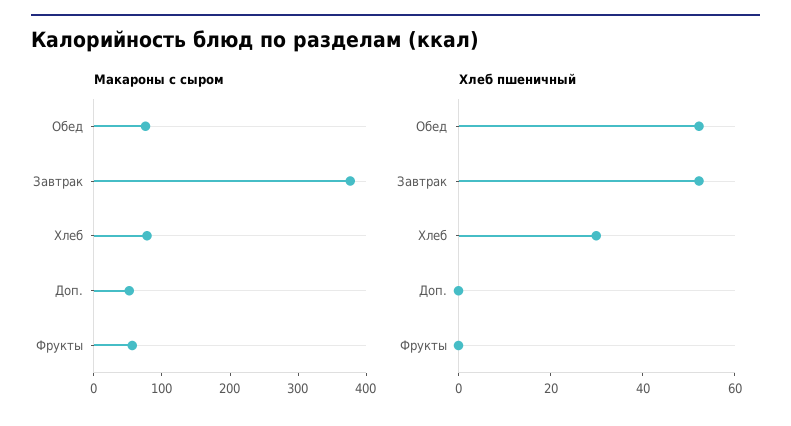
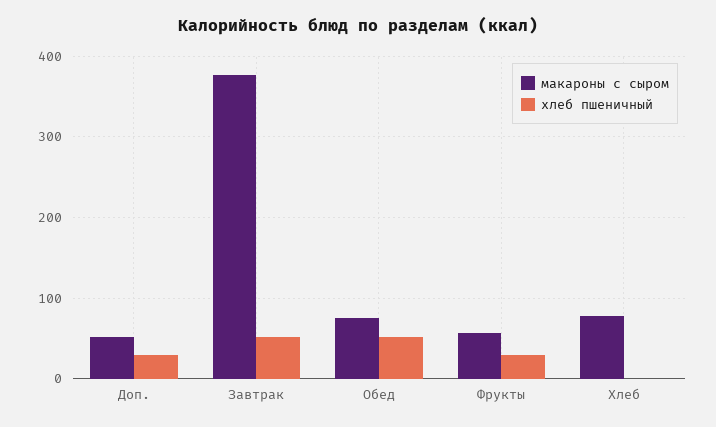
Хлеб пшеничный, Хлеб: 30 -> 0
Хлеб пшеничный, Доп.: 0 -> 30
Хлеб пшеничный, Фрукты: 0 -> 30

